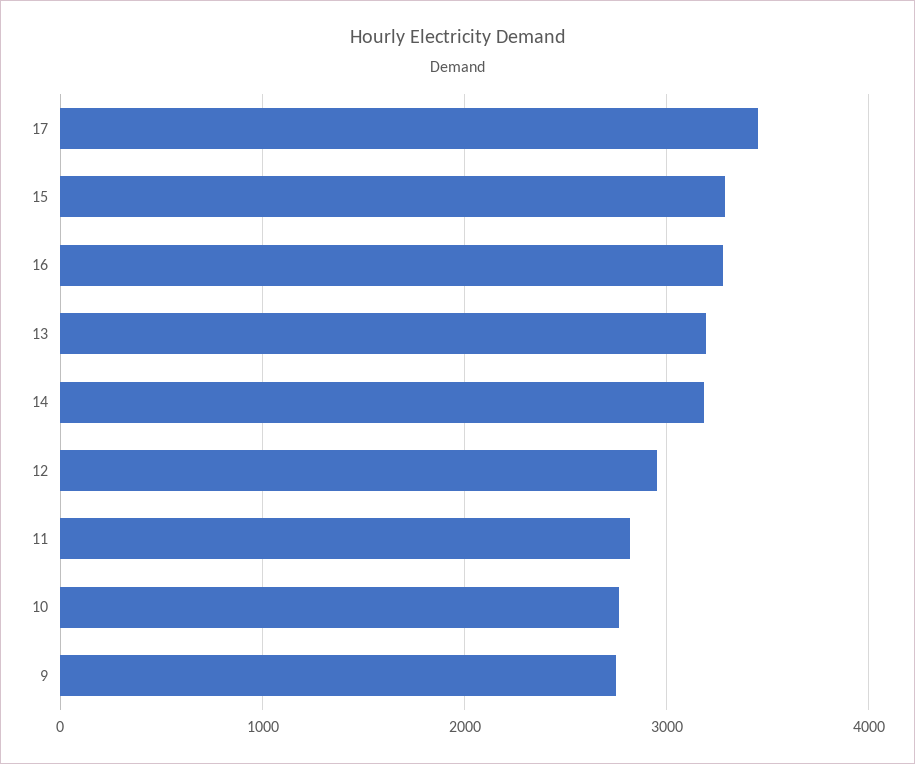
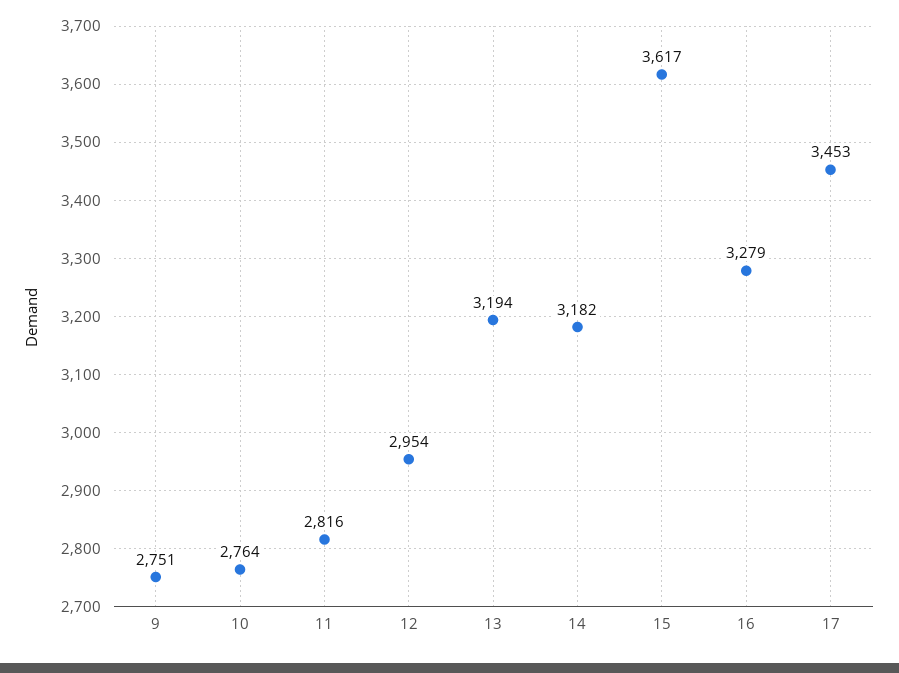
15: 3300 -> 3617

